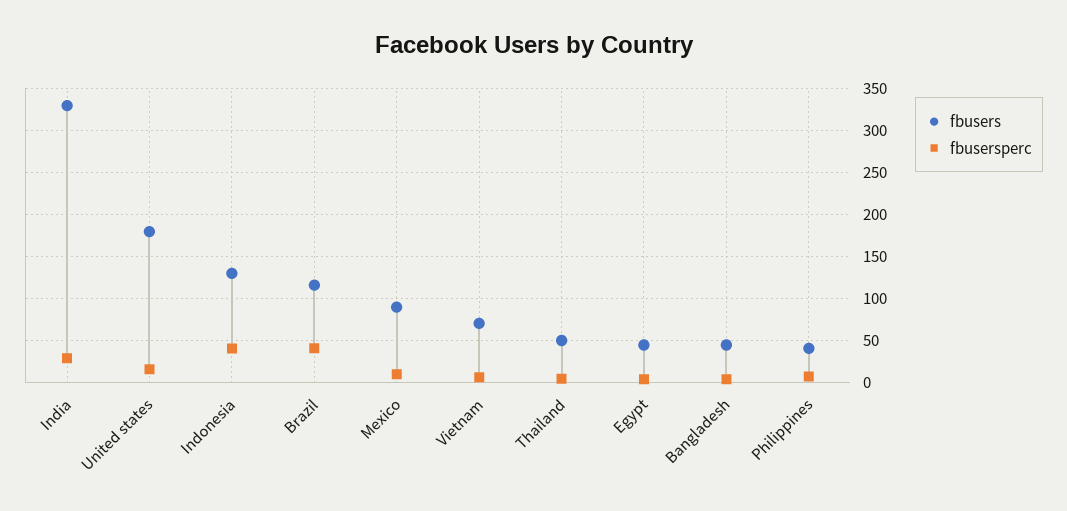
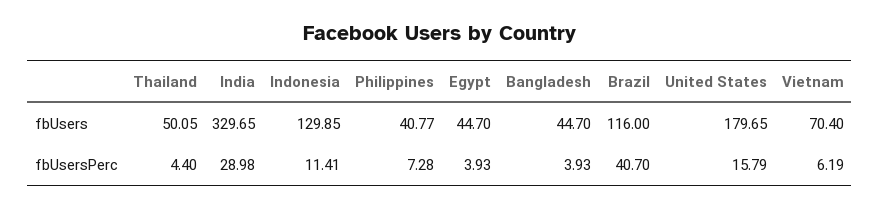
fbusersperc, Indonesia: 40 -> 11.41
fbusers, Mexico: 90 -> none
fbusersperc, Mexico: 10 -> none

